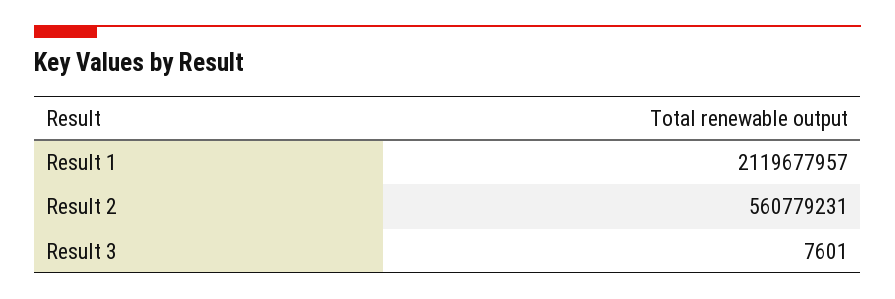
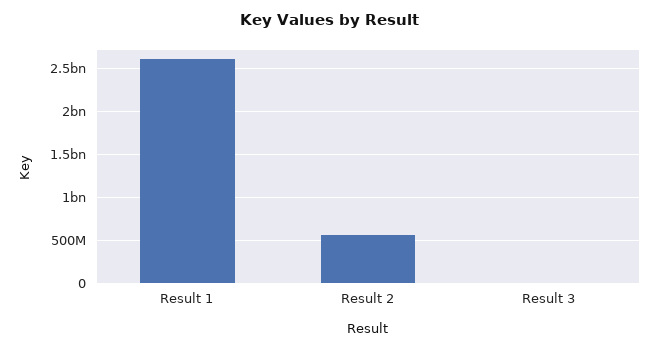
Result 1: 2119677957 -> 2600000000

